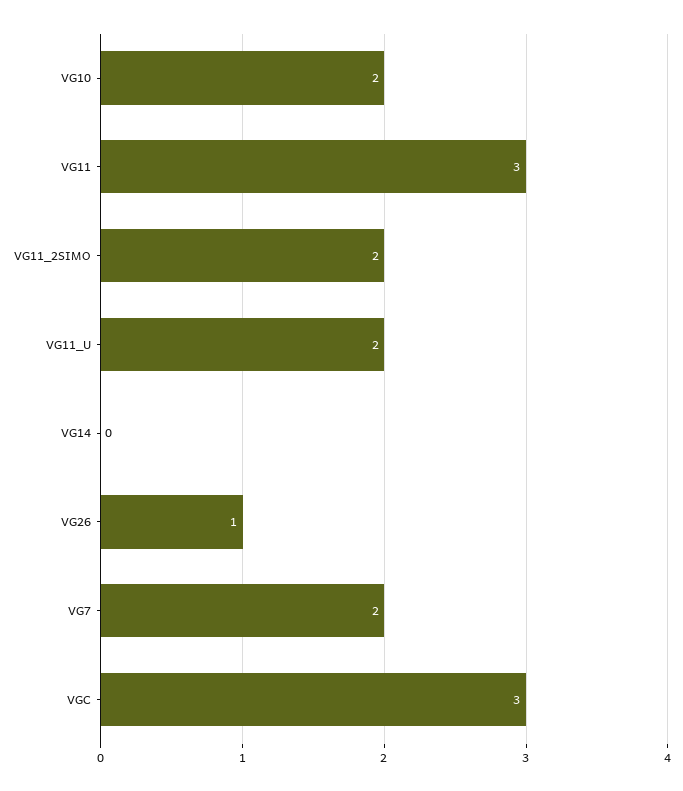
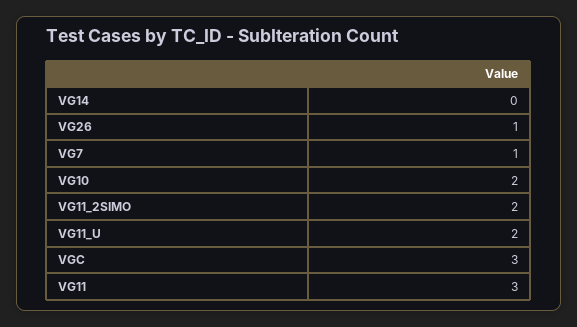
VG7: 2 -> 1

